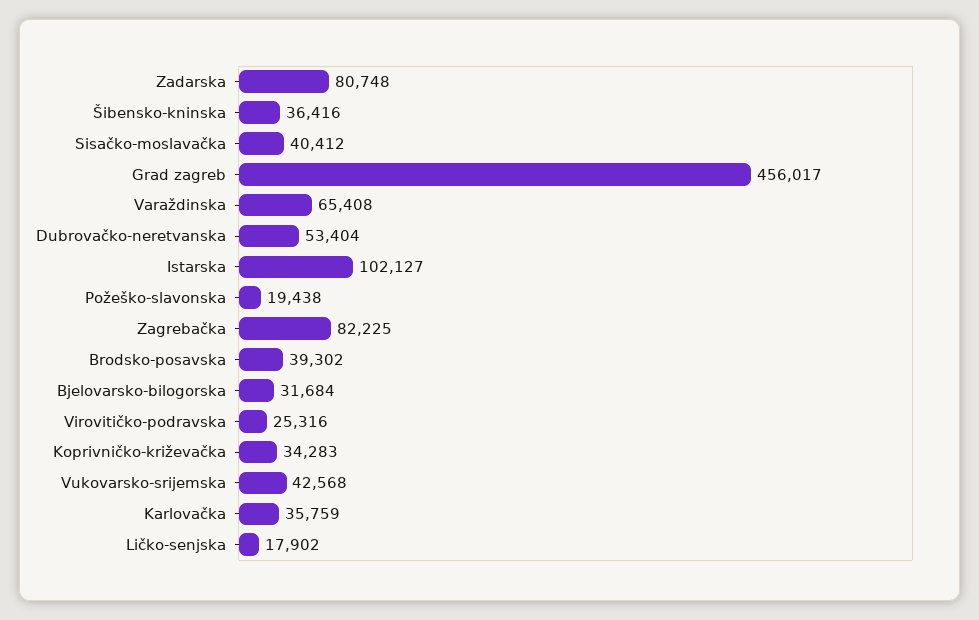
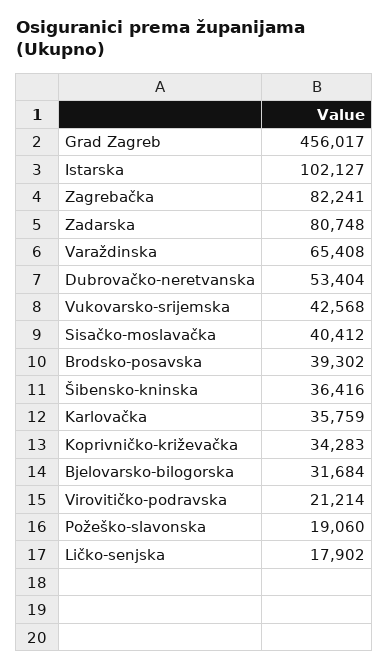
Požeško-slavonska: 19438 -> 19060
Zagrebačka: 82225 -> 82241
Virovitičko-podravska: 25316 -> 21214

